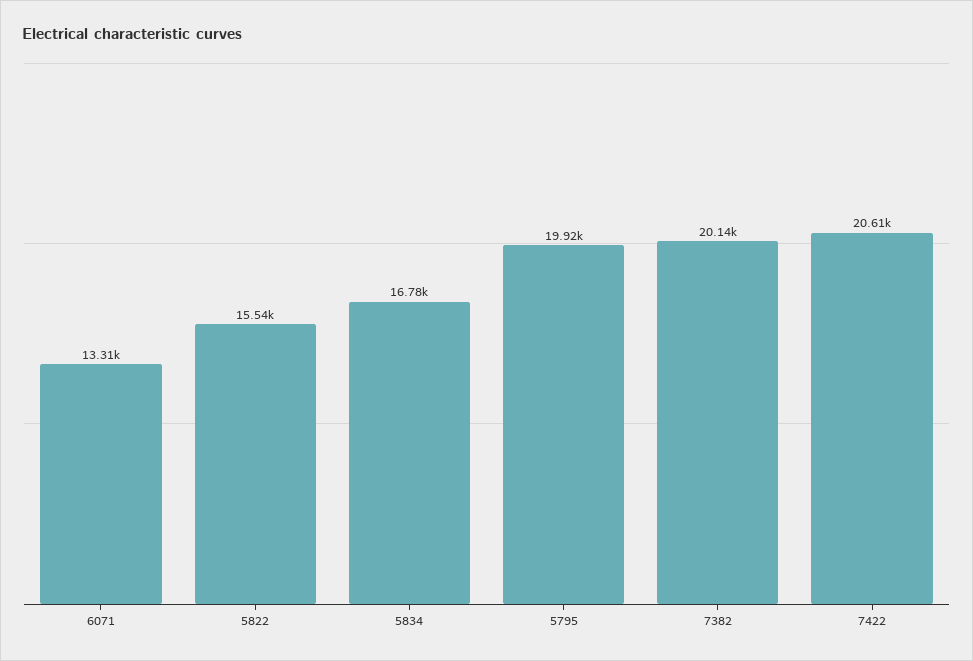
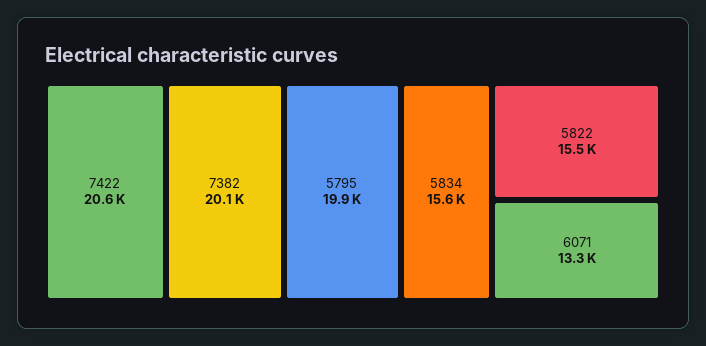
5834: 16780 -> 15600

